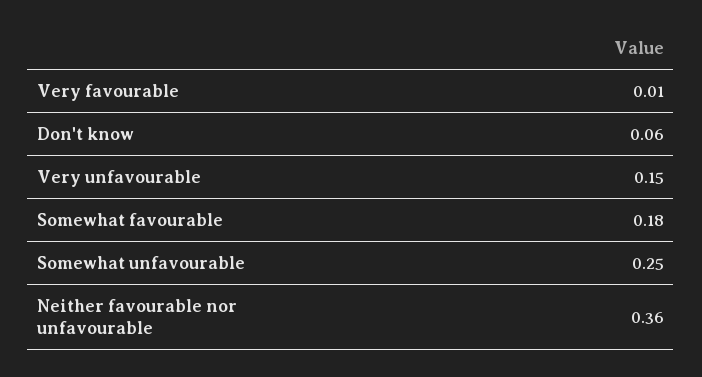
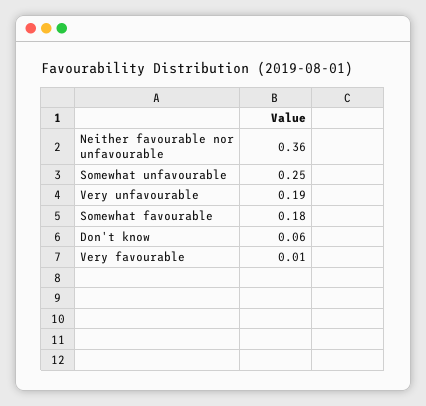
Very unfavourable: 0.15 -> 0.19

